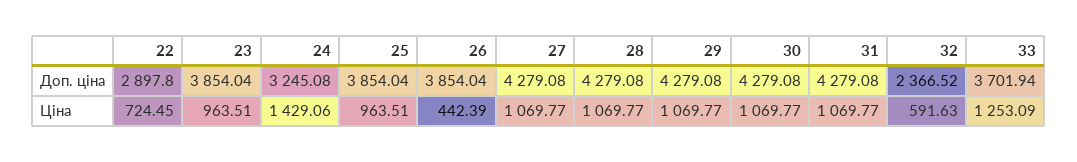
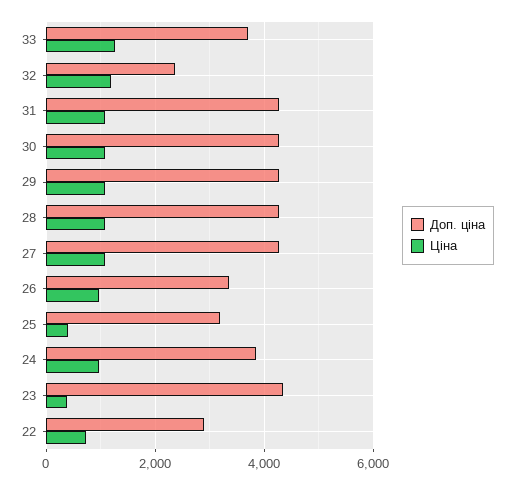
Доп. ціна, 23: 3854.04 -> 4400
Доп. ціна, 24: 3245.08 -> 3800
Доп. ціна, 25: 3854.04 -> 3200
Доп. ціна, 26: 3854.04 -> 3400
Ціна, 23: 963.51 -> 400
Ціна, 24: 1429.06 -> 1000
Ціна, 25: 963.51 -> 400
Ціна, 26: 442.39 -> 1000
Ціна, 32: 591.63 -> 1200

